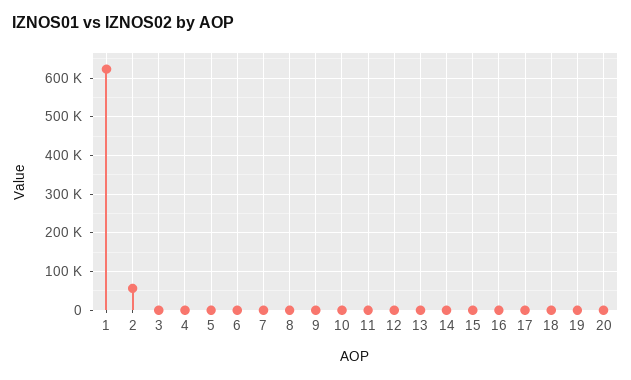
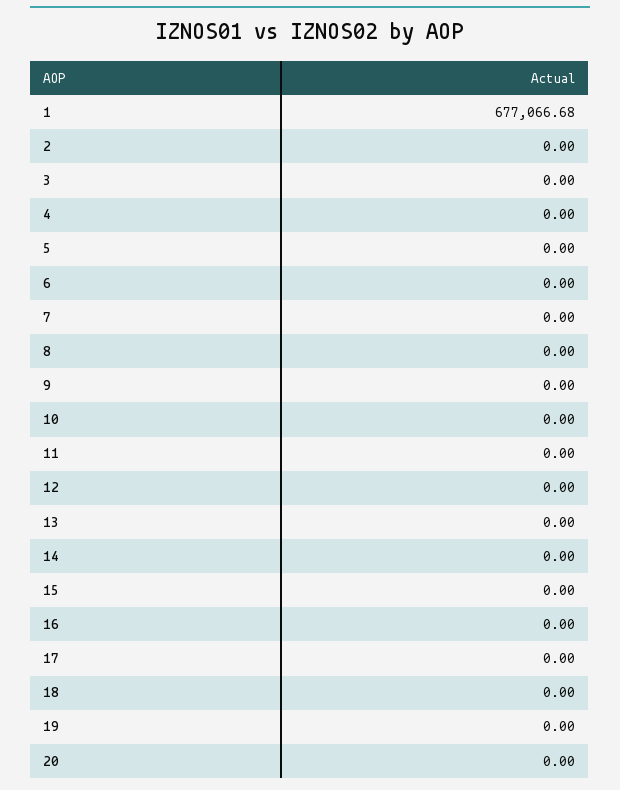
1: 620000 -> 677066.68
2: 60000 -> 0

